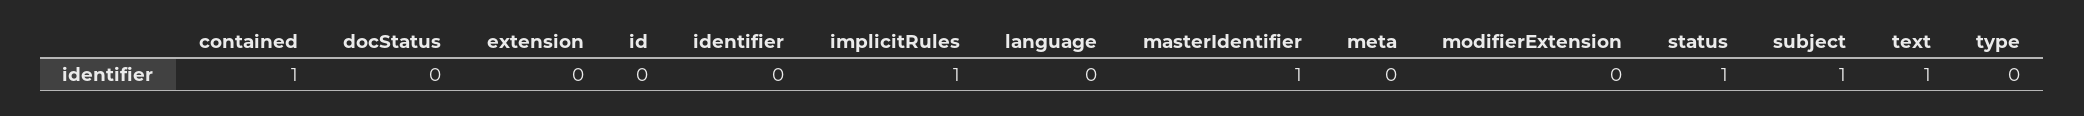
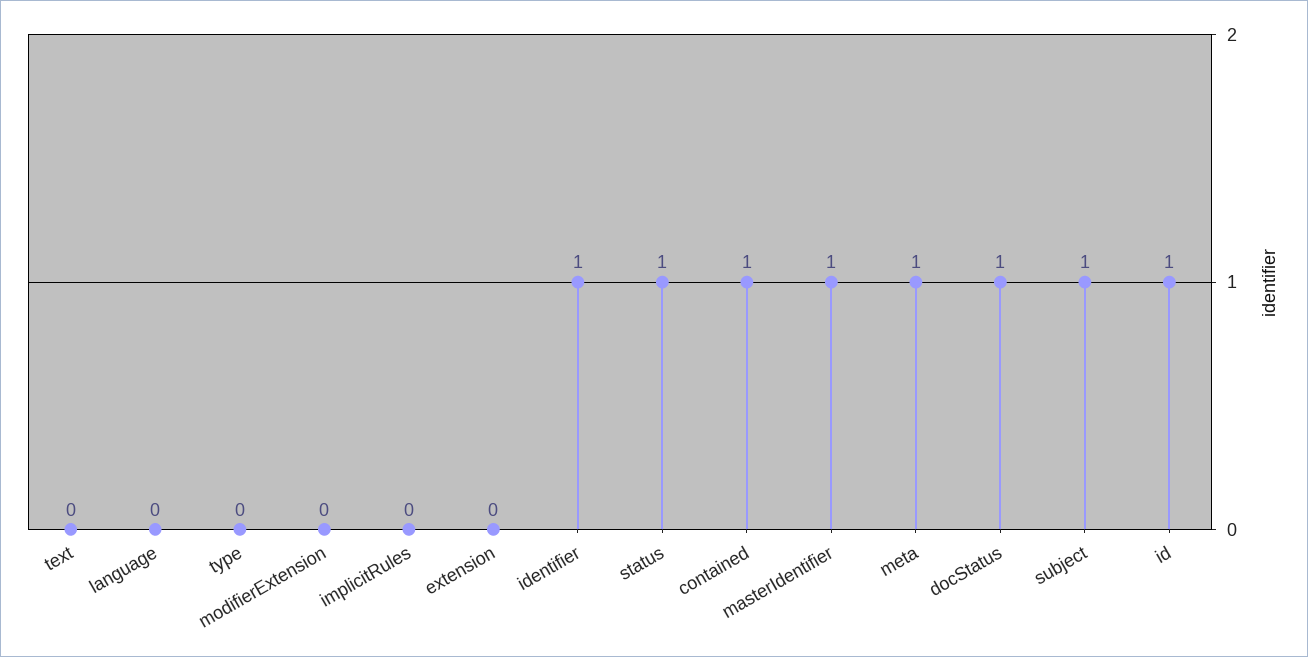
docStatus: 0 -> 1
id: 0 -> 1
identifier: 0 -> 1
implicitRules: 1 -> 0
meta: 0 -> 1
text: 1 -> 0

